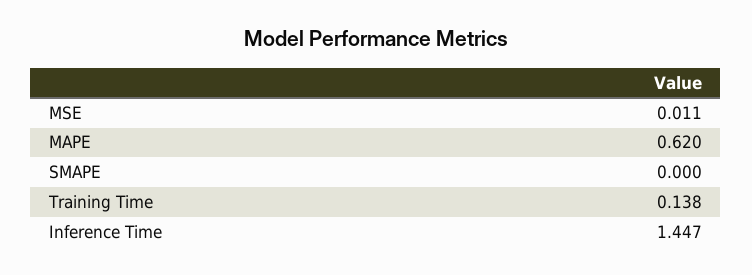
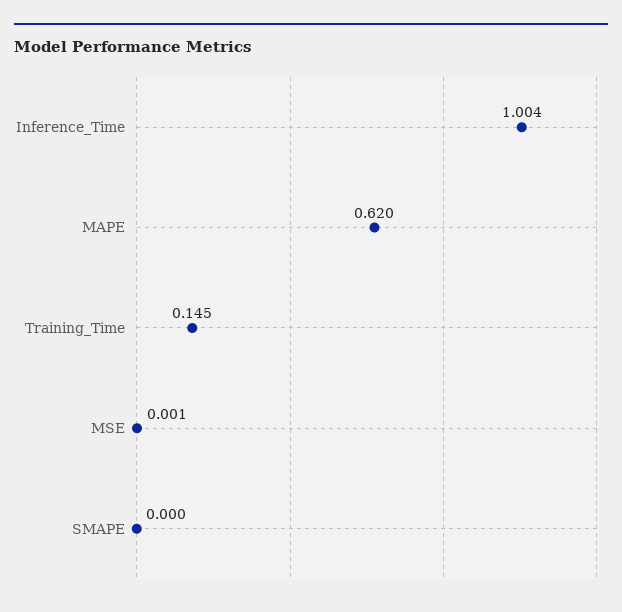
MSE: 0.011 -> 0.001
Training Time: 0.138 -> 0.145
Inference Time: 1.447 -> 1.004

